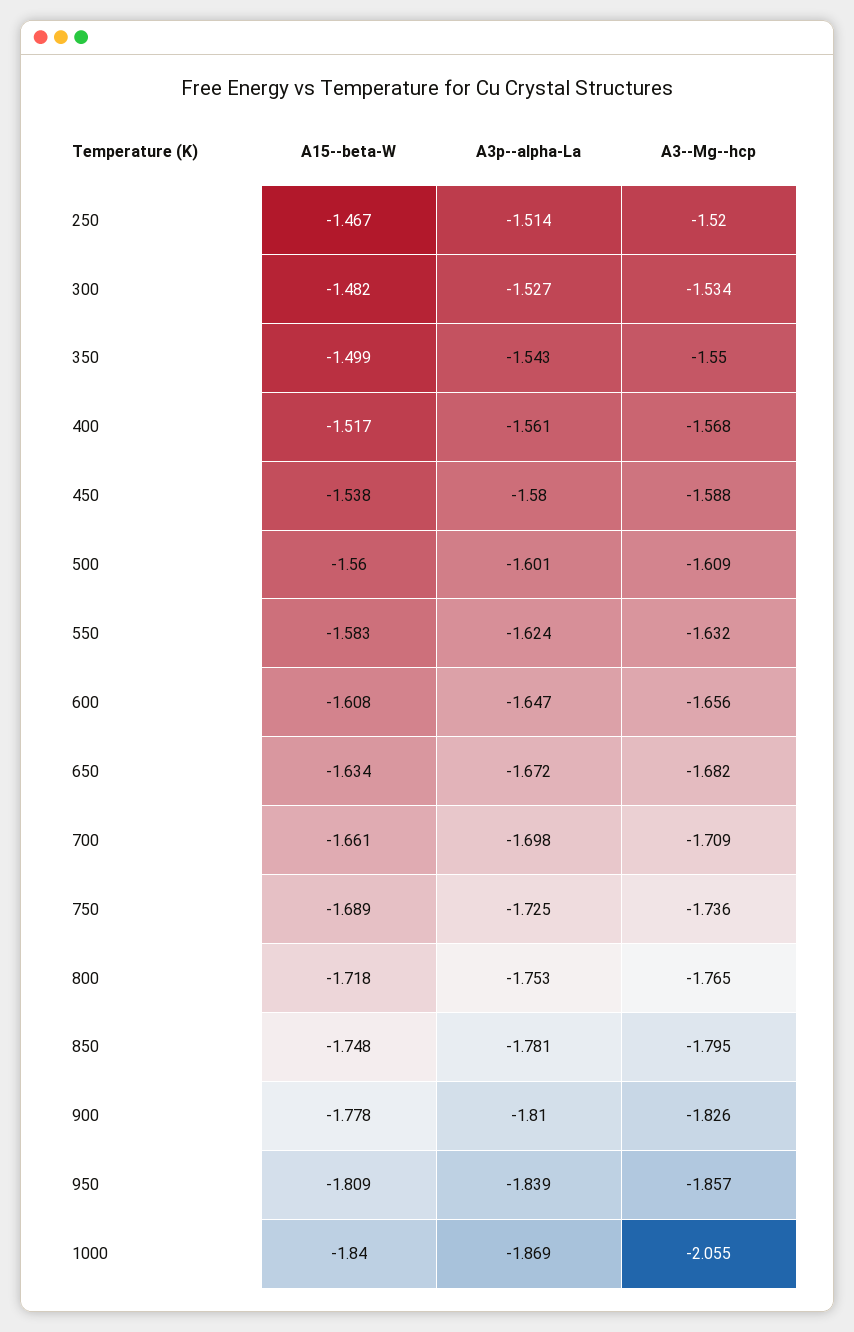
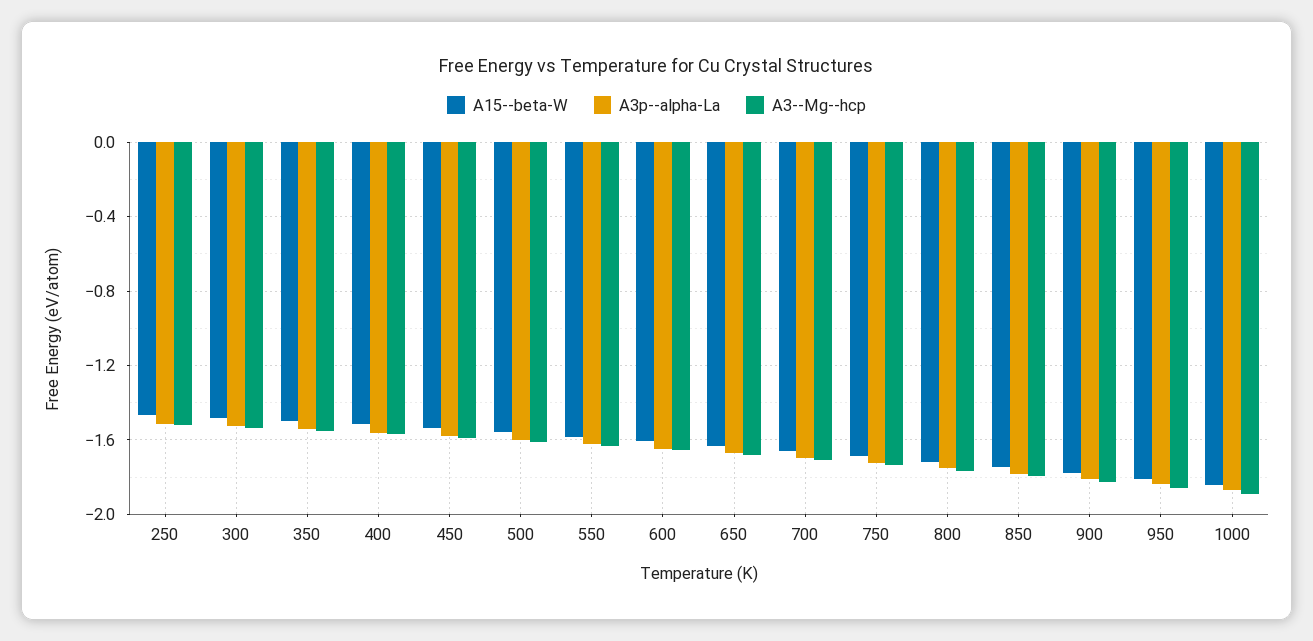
A3--Mg--hcp, 1000: -2.055 -> -1.9

